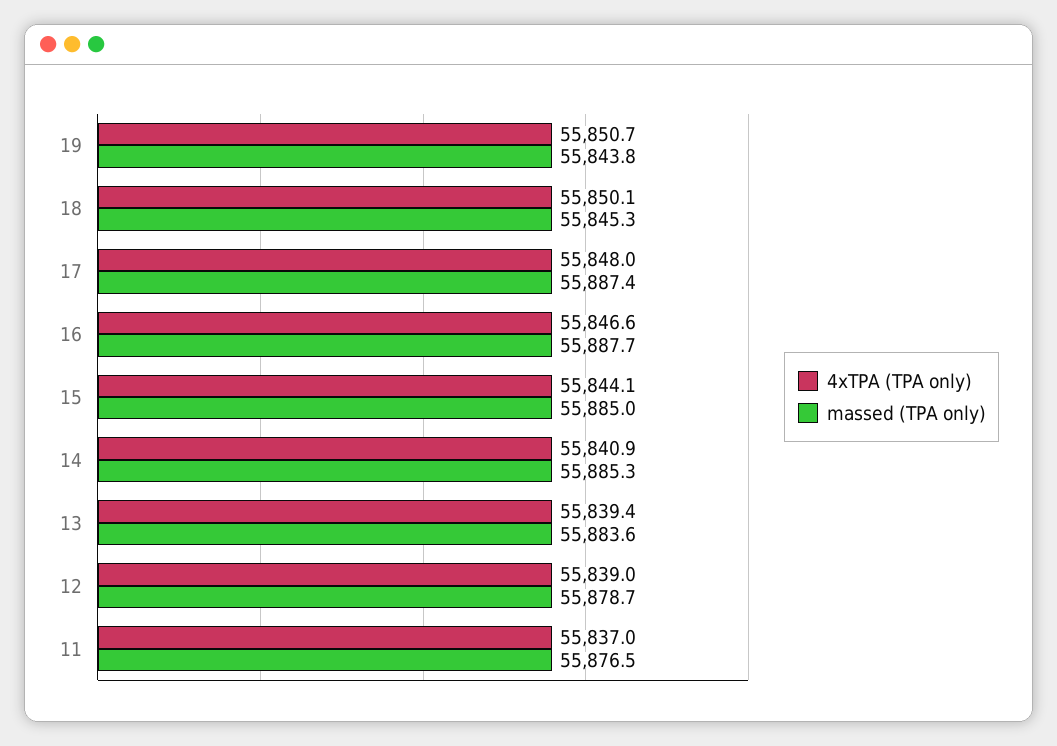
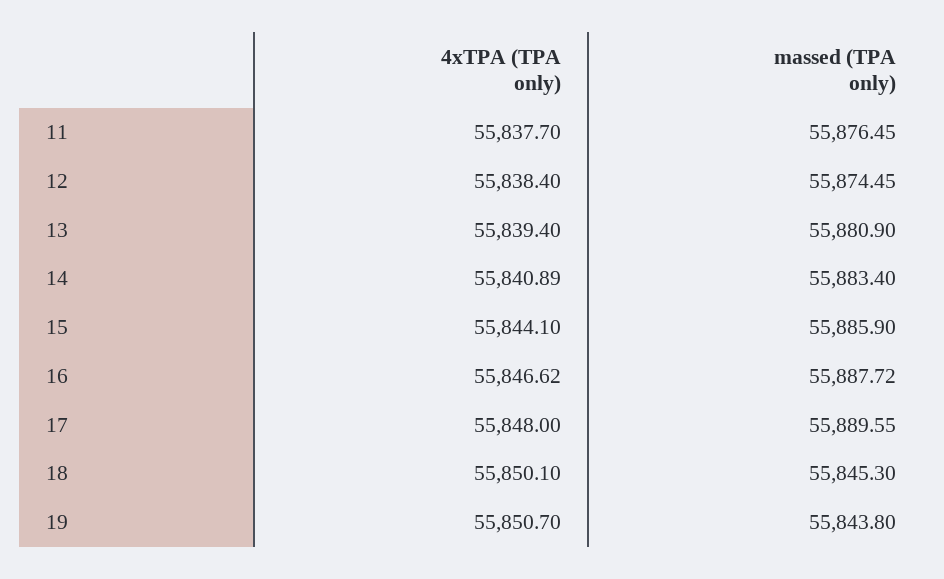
massed (TPA only), 17: 55887.4 -> 55889.55
massed (TPA only), 15: 55885 -> 55885.9
massed (TPA only), 14: 55885.3 -> 55883.4
massed (TPA only), 13: 55883.6 -> 55880.9
4xTPA (TPA only), 12: 55839 -> 55838.4
massed (TPA only), 12: 55878.7 -> 55874.45
4xTPA (TPA only), 11: 55837 -> 55837.7

